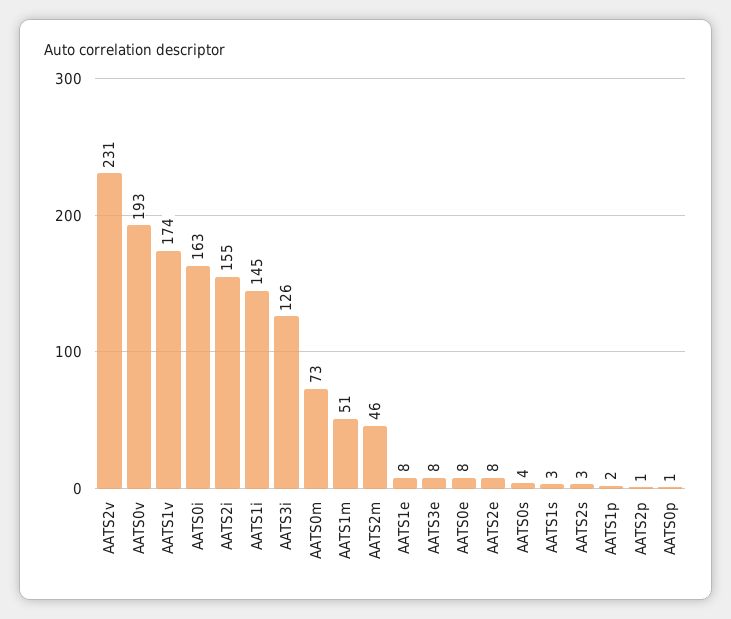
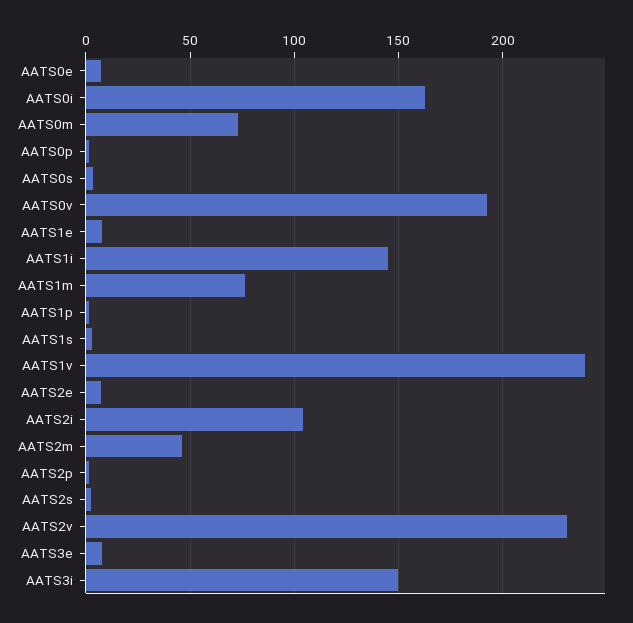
AATS1v: 174 -> 240
AATS2i: 155 -> 105
AATS3i: 126 -> 150
AATS1m: 51 -> 75

